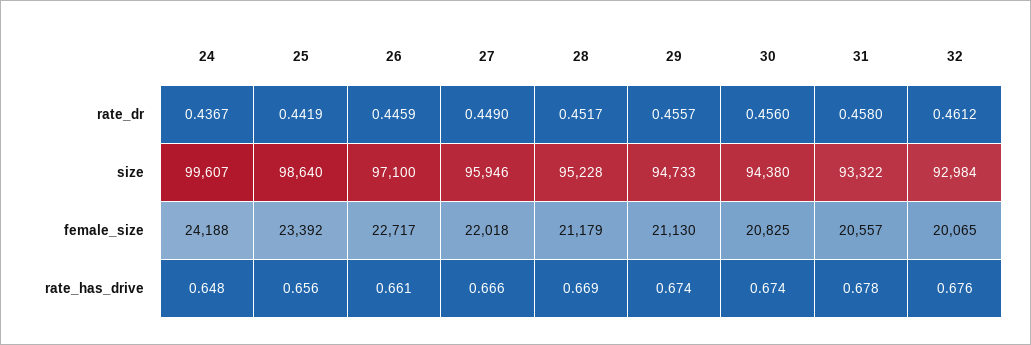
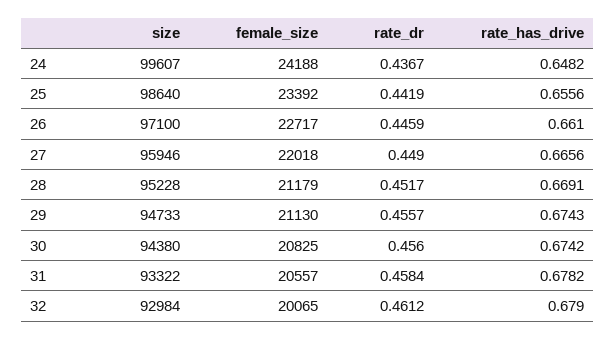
31, rate_dr: 0.458 -> 0.4584
32, rate_has_drive: 0.676 -> 0.679

